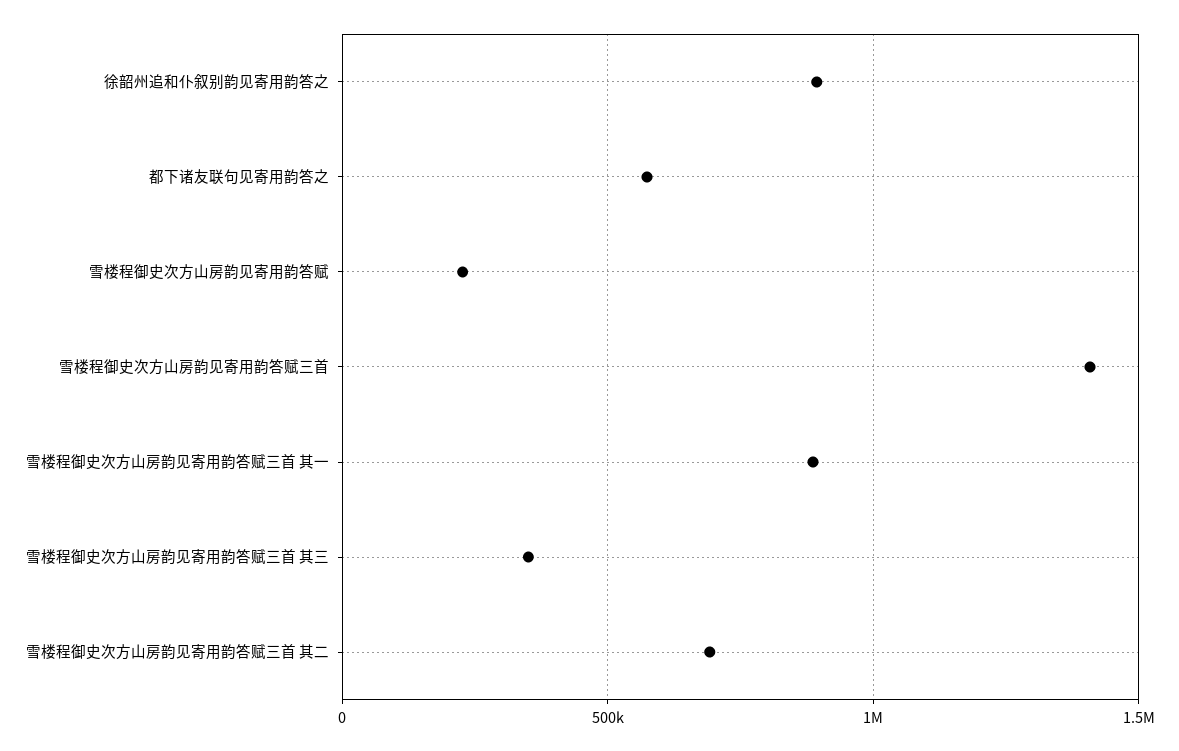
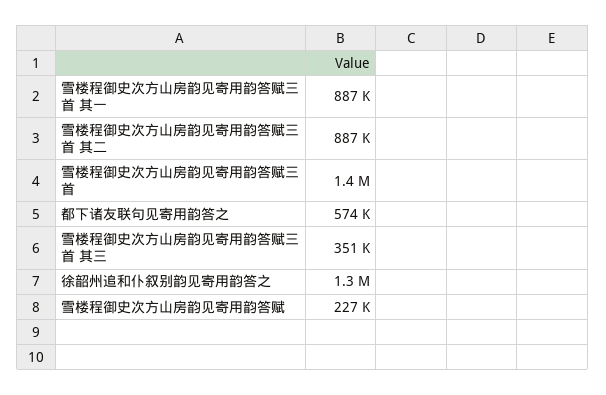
徐韶州追和仆叙别韵见寄用韵答之: 900000 -> 1300000
雪楼程御史次方山房韵见寄用韵答赋三首 其二: 700000 -> 887000

